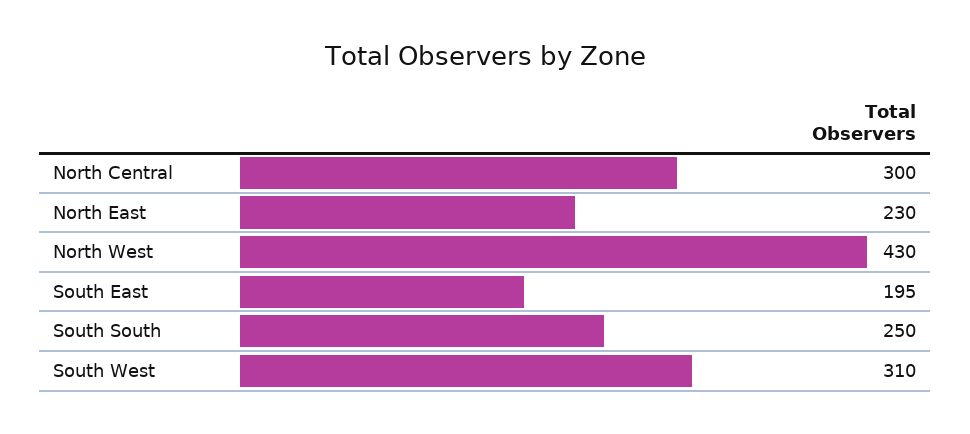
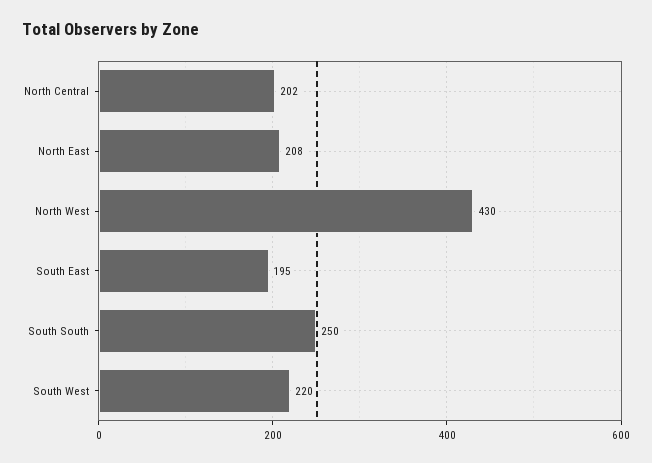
North Central: 300 -> 202
North East: 230 -> 208
South West: 310 -> 220

